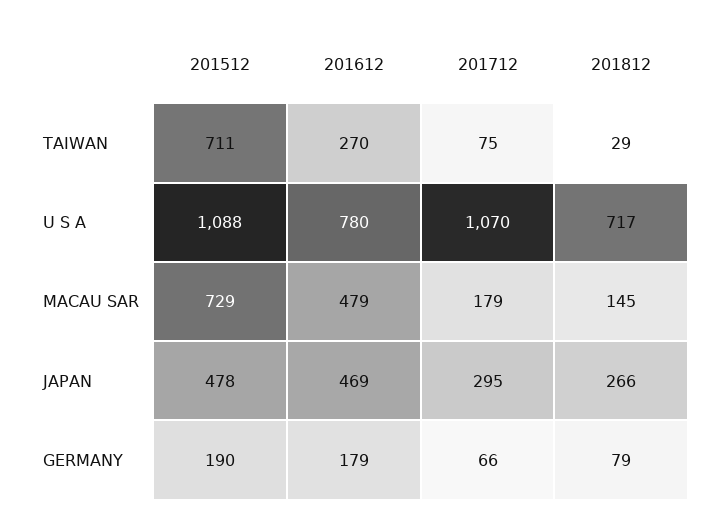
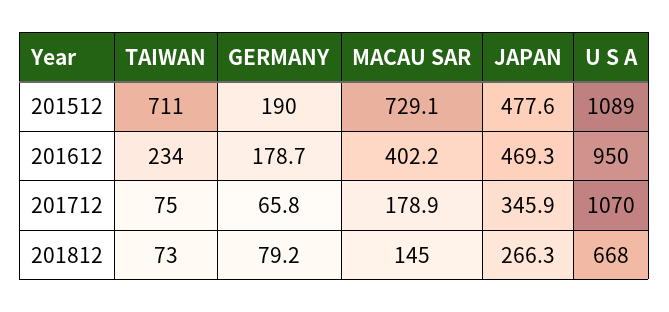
201612, TAIWAN: 270 -> 234
201812, TAIWAN: 29 -> 73
201512, U S A: 1088 -> 1089
201612, U S A: 780 -> 950
201812, U S A: 717 -> 668
201612, MACAU SAR: 479 -> 402.2
201712, JAPAN: 295 -> 345.9

